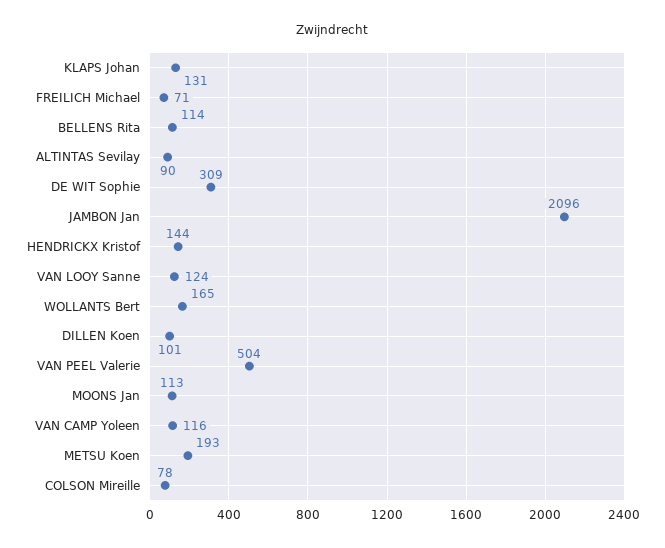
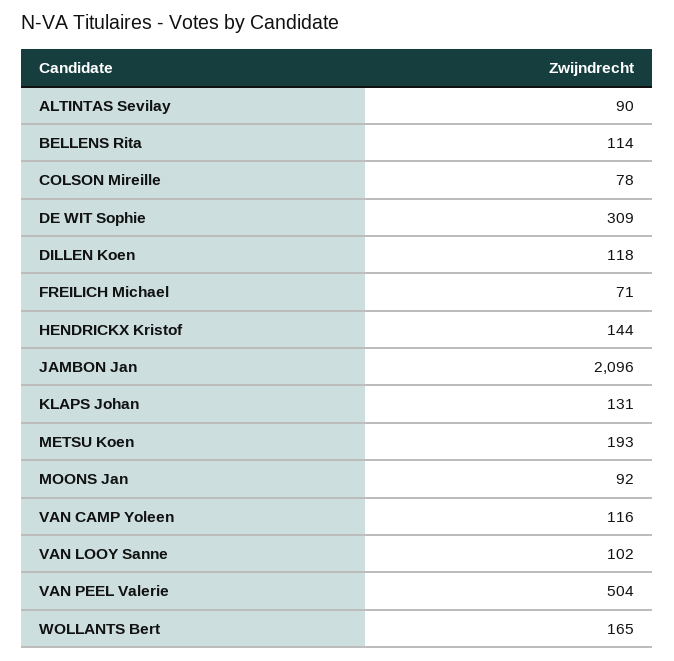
VAN LOOY Sanne: 124 -> 102
DILLEN Koen: 101 -> 118
MOONS Jan: 113 -> 92

